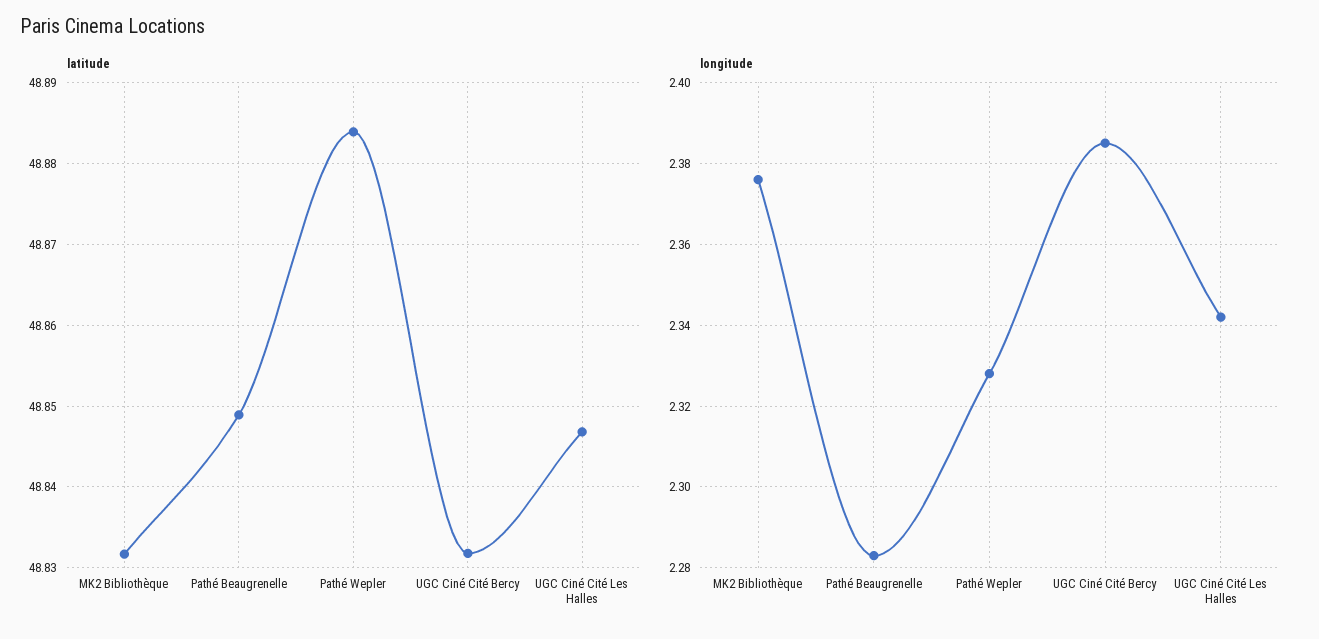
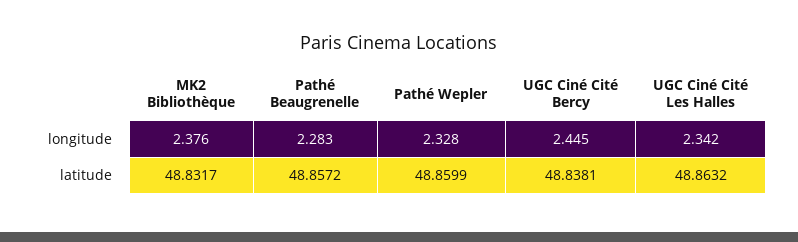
latitude, Pathé Beaugrenelle: 48.849 -> 48.8572
latitude, Pathé Wepler: 48.884 -> 48.8599
latitude, UGC Ciné Cité Bercy: 48.832 -> 48.8381
latitude, UGC Ciné Cité Les Halles: 48.847 -> 48.8632
longitude, UGC Ciné Cité Bercy: 2.385 -> 2.445

